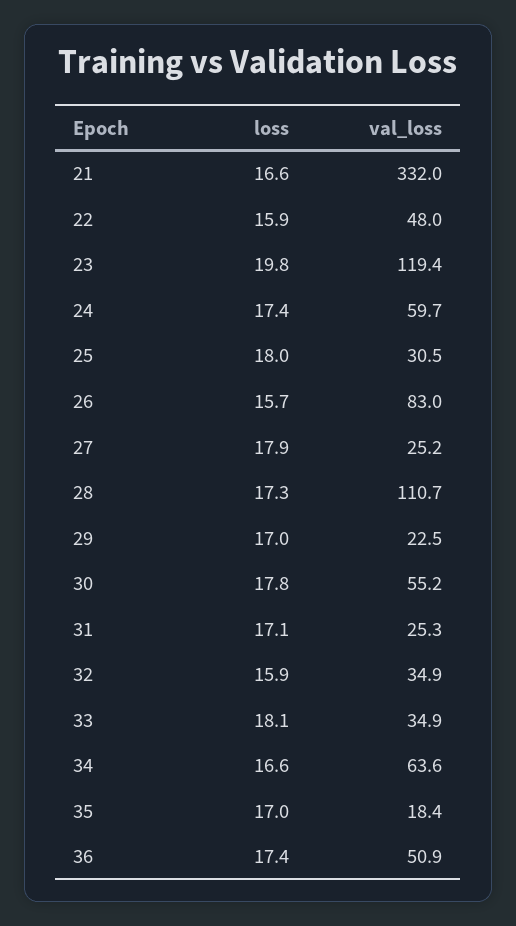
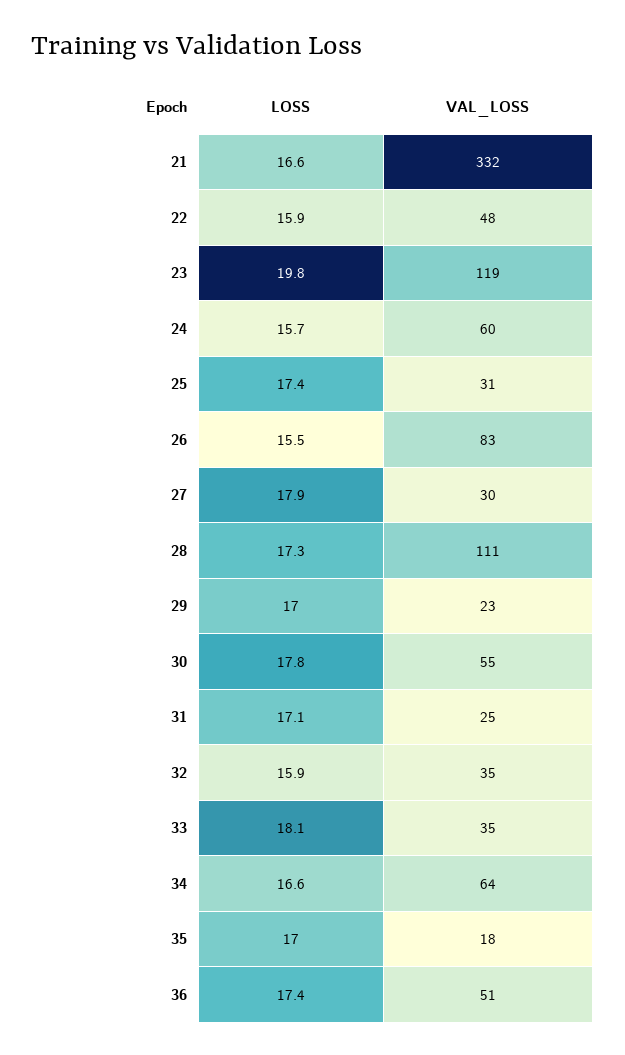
loss, 24: 17.4 -> 15.7
loss, 25: 18 -> 17.4
loss, 26: 15.7 -> 15.5
val_loss, 27: 25.2 -> 30

